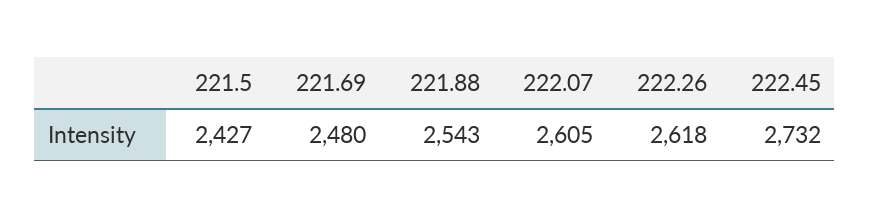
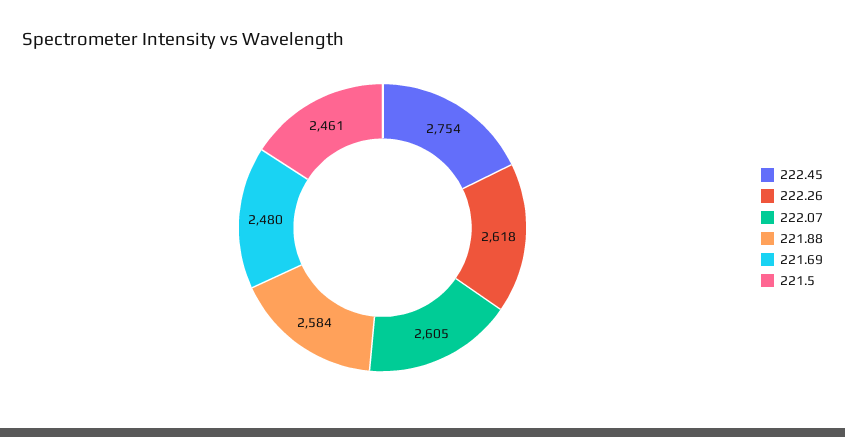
221.5: 2427 -> 2461
221.88: 2543 -> 2584
222.45: 2732 -> 2754

